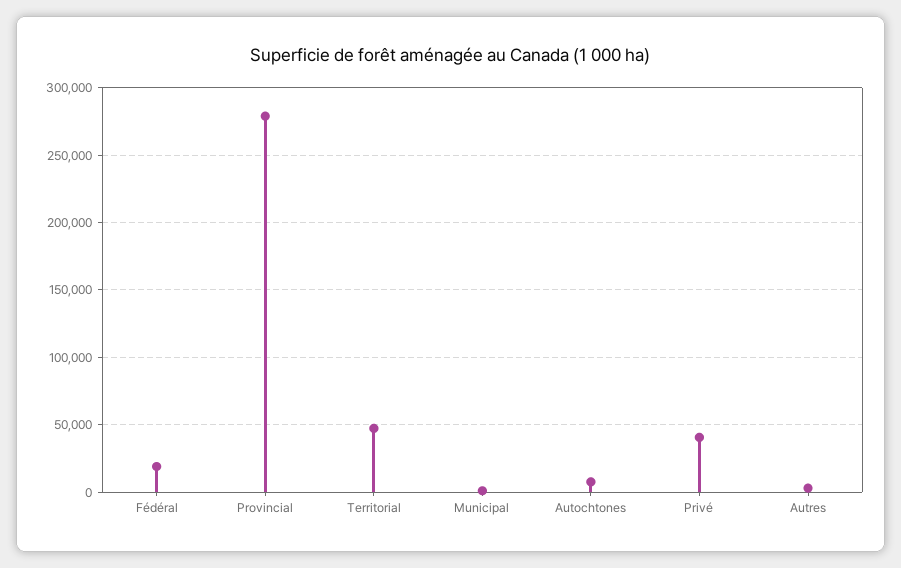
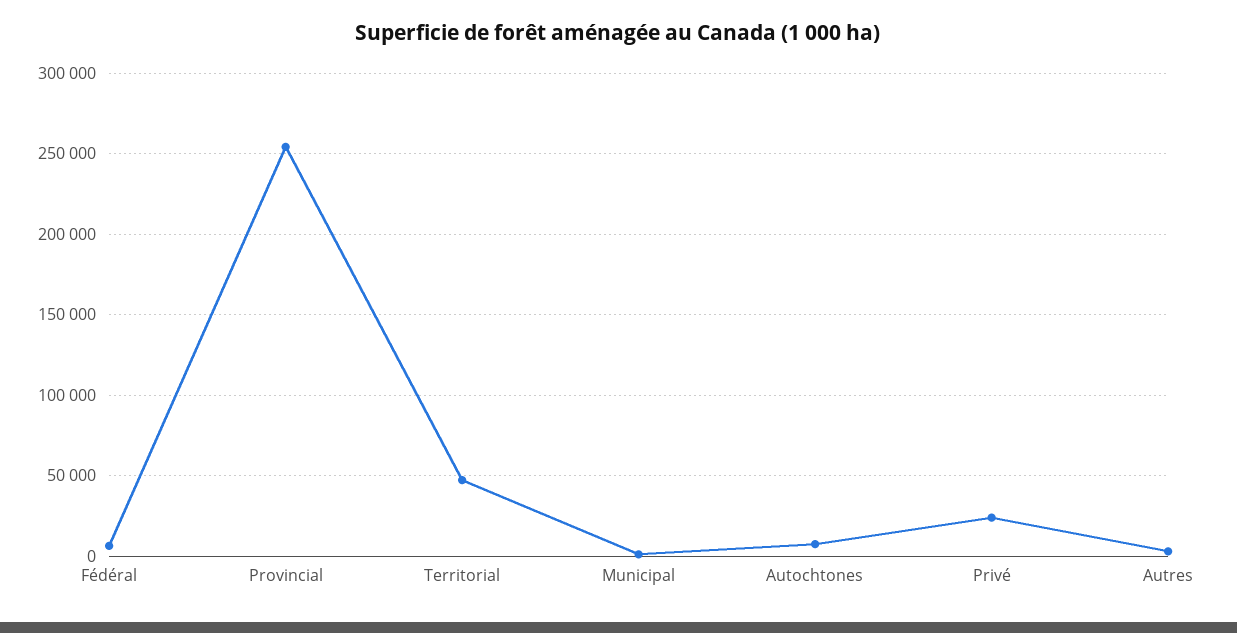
Fédéral: 20000 -> 5000
Provincial: 280000 -> 255000
Privé: 40000 -> 25000

